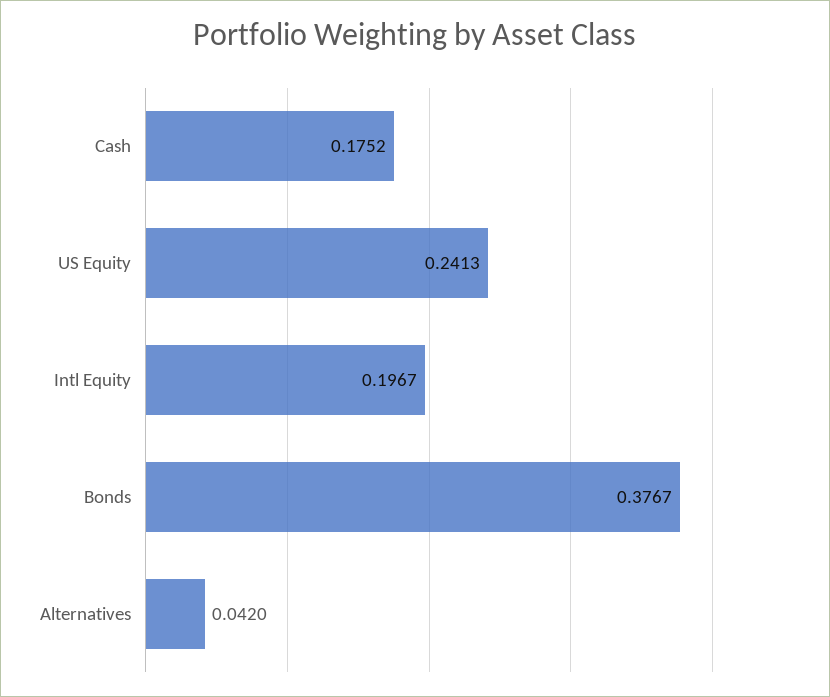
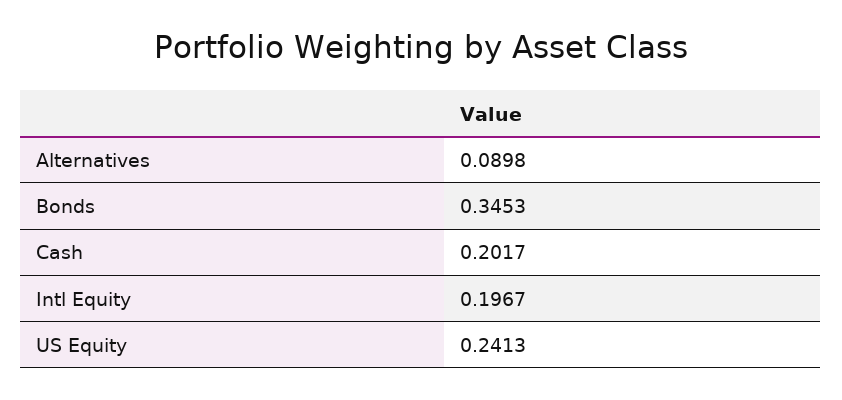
Cash: 0.1752 -> 0.2017
Bonds: 0.3767 -> 0.3453
Alternatives: 0.042 -> 0.0898

